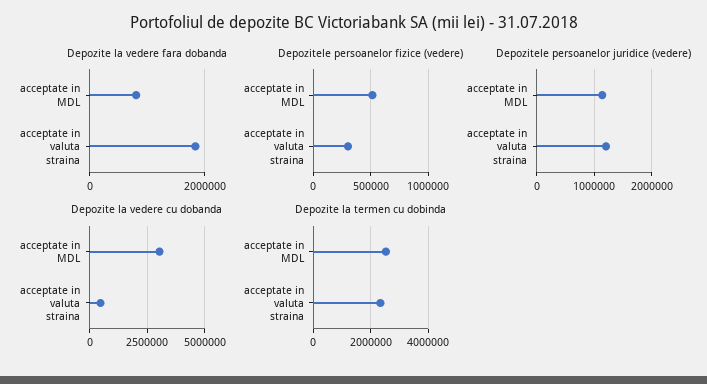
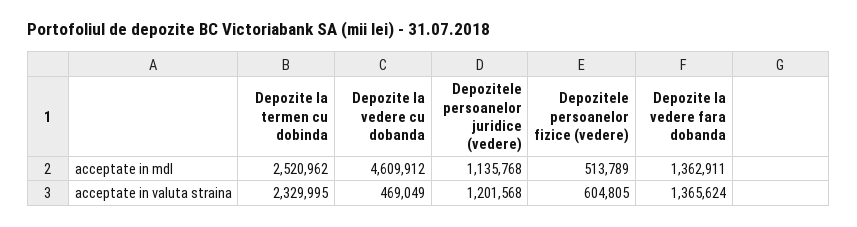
Depozite la vedere fara dobanda, acceptate in MDL: 800000 -> 1362911
Depozite la vedere fara dobanda, acceptate in valuta straina: 1800000 -> 1365624
Depozitele persoanelor fizice (vedere), acceptate in valuta straina: 300000 -> 604805
Depozite la vedere cu dobanda, acceptate in MDL: 3000000 -> 4609912

